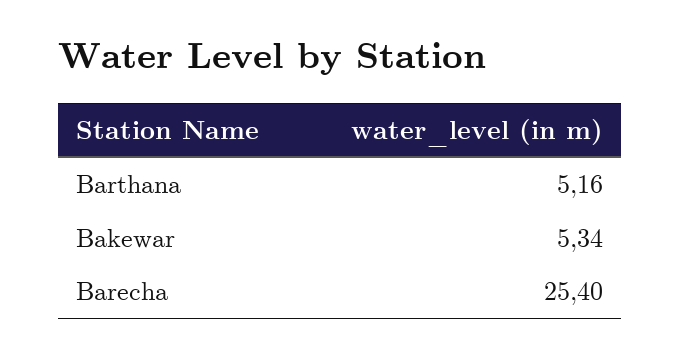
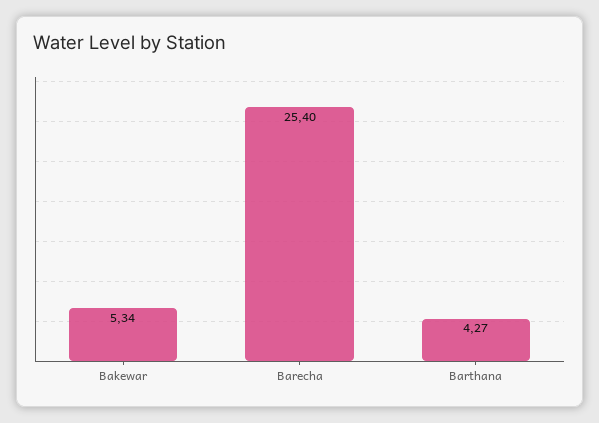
Barthana: 5.16 -> 4.27

